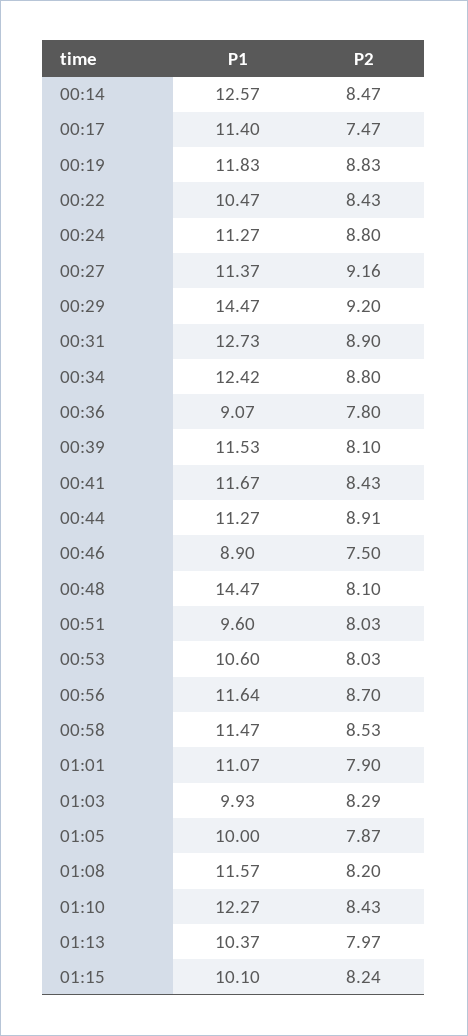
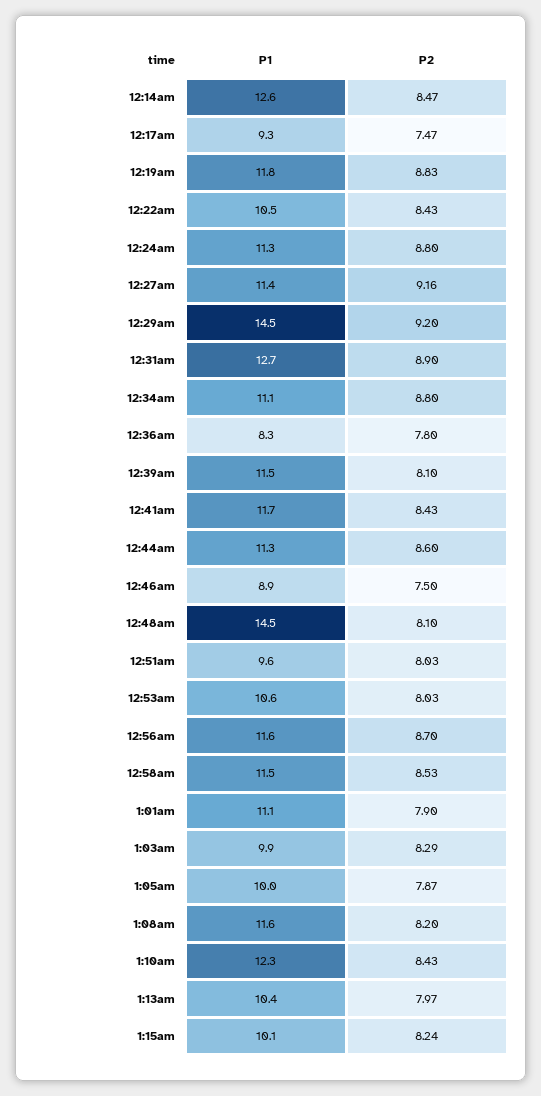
P1, 00:17: 11.4 -> 9.3
P1, 00:34: 12.42 -> 11.1
P1, 00:36: 9.07 -> 8.3
P2, 00:44: 8.91 -> 8.6

